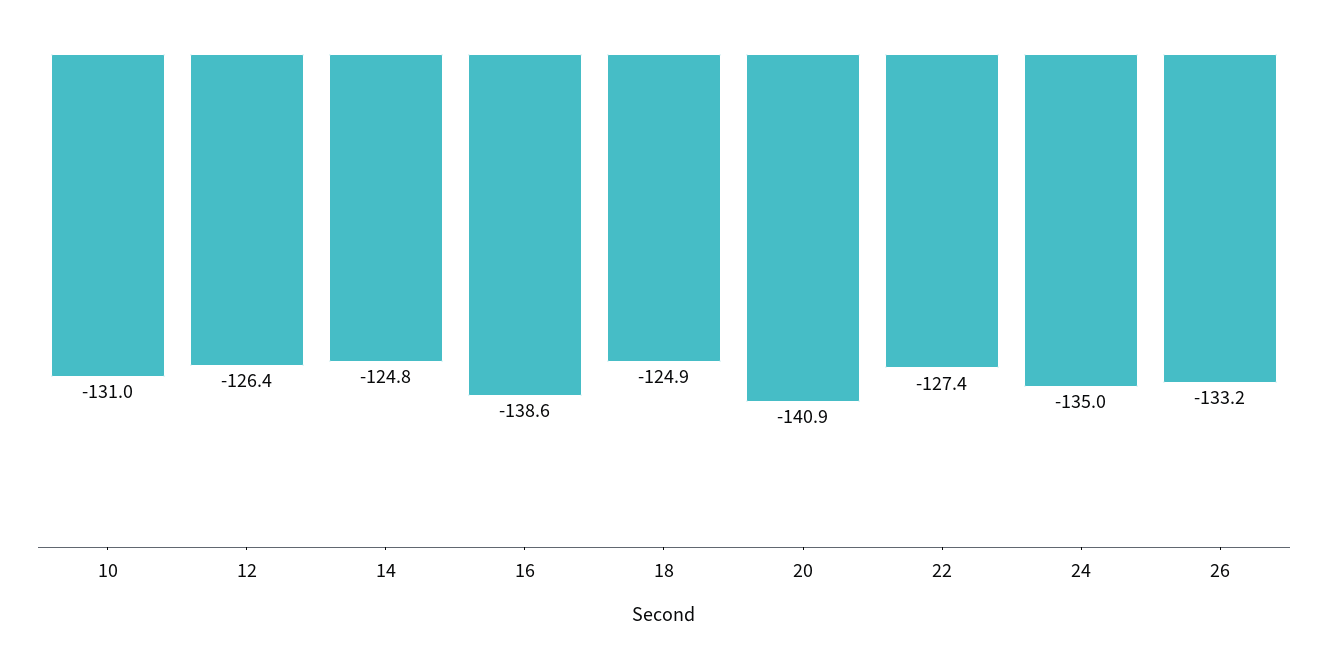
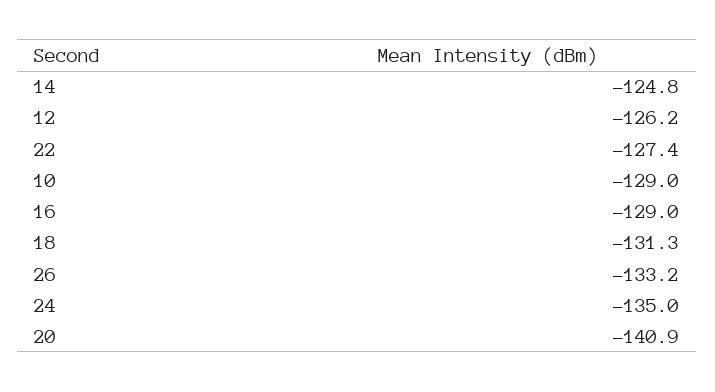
10: -131 -> -129
12: -126.4 -> -126.2
16: -138.6 -> -129
18: -124.9 -> -131.3

